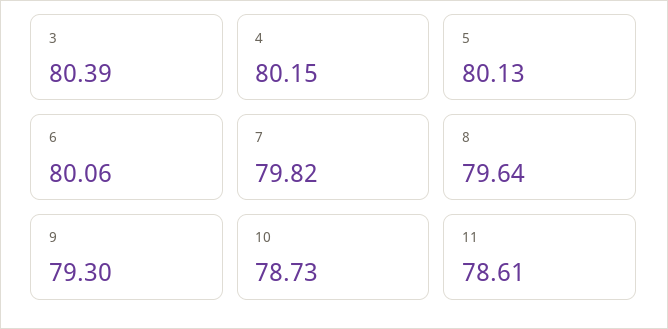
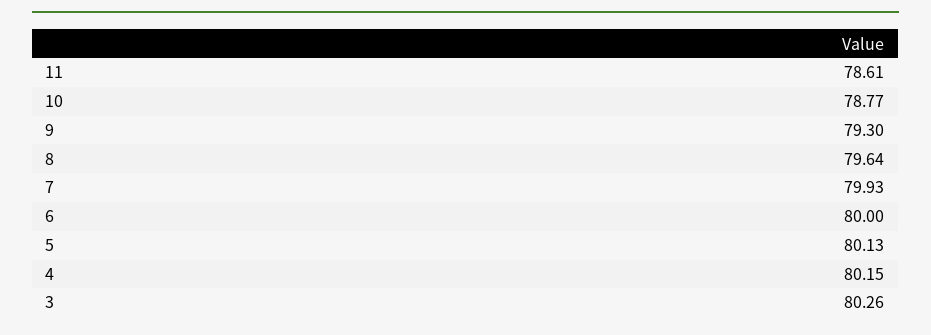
3: 80.39 -> 80.26
6: 80.06 -> 80
7: 79.82 -> 79.93
10: 78.73 -> 78.77

